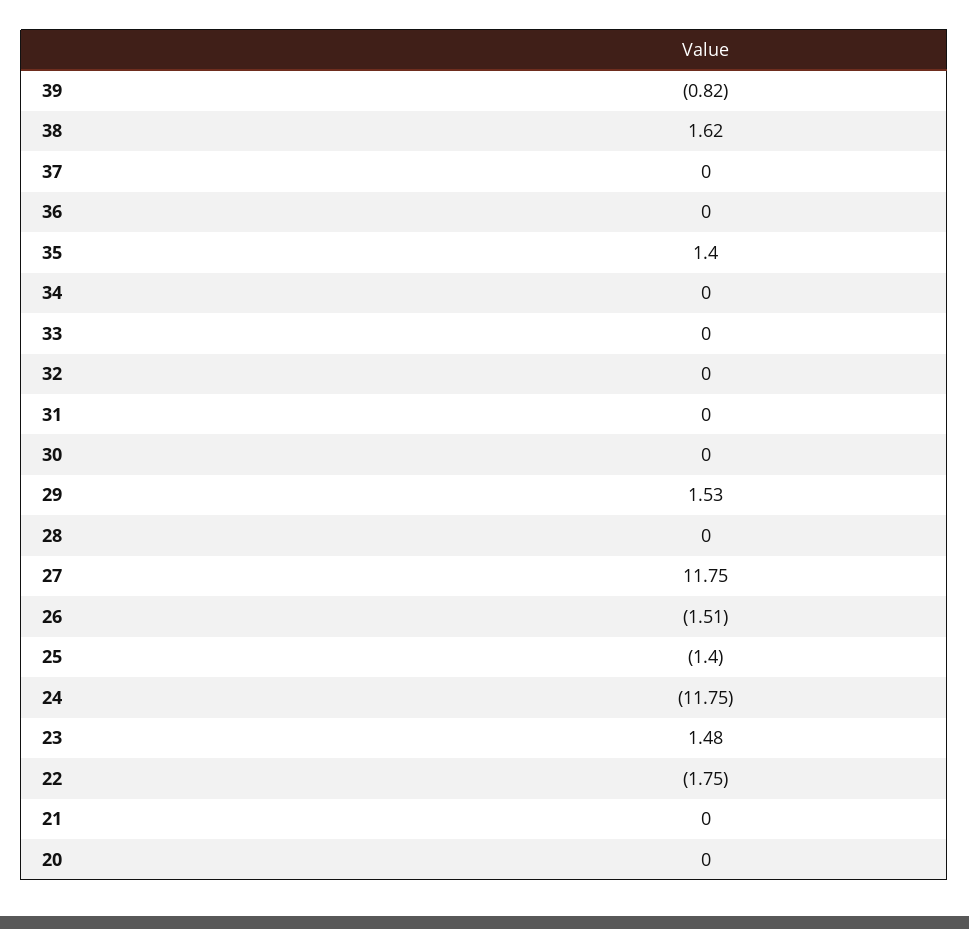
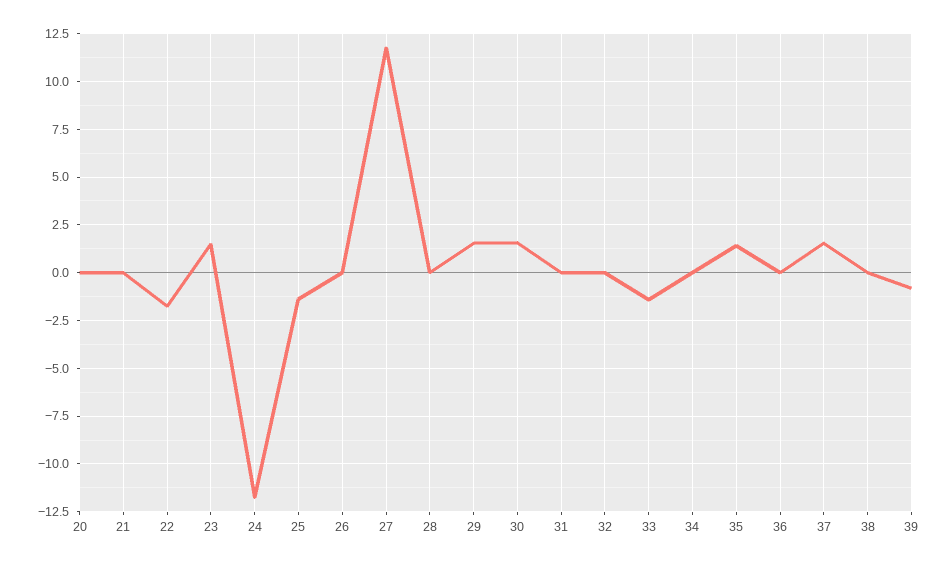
38: 1.62 -> 0
37: 0 -> 1.5
33: 0 -> -1.5
30: 0 -> 1.5
26: -1.51 -> 0

